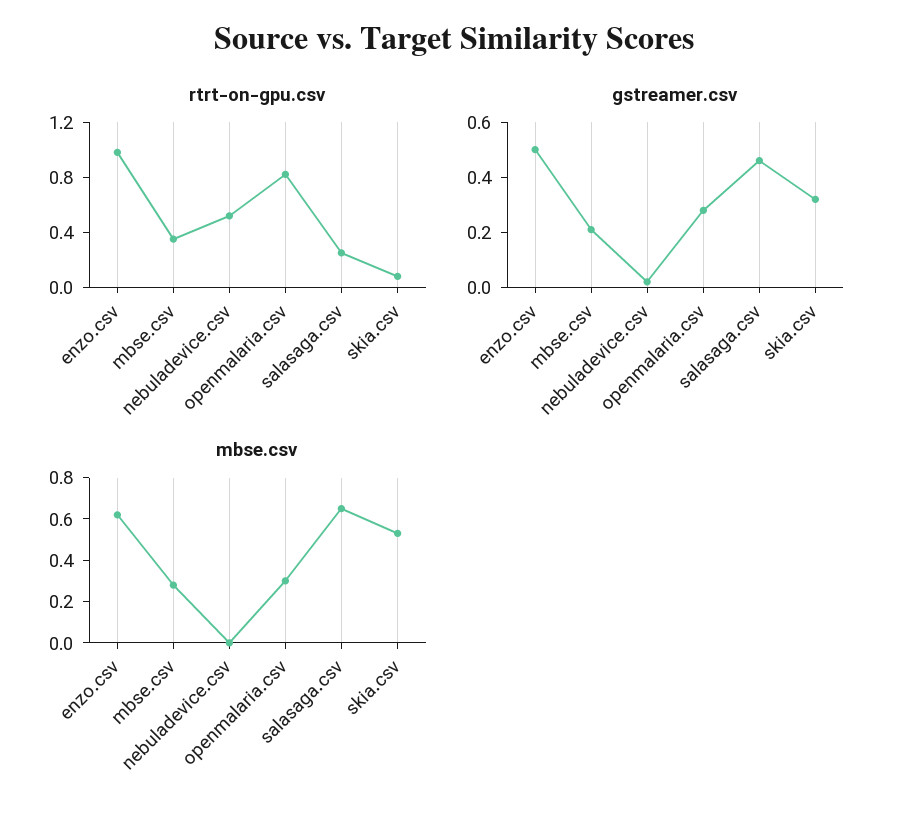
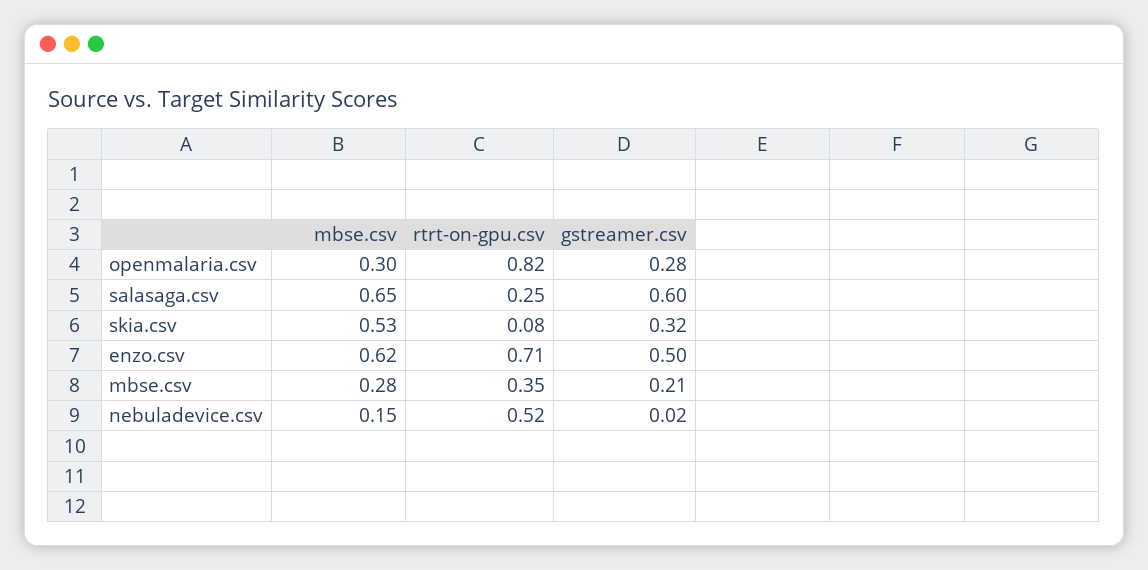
rtrt-on-gpu.csv, enzo.csv: 1 -> 0.71
gstreamer.csv, salasaga.csv: 0.45 -> 0.6
mbse.csv, nebuladevice.csv: 0 -> 0.15

